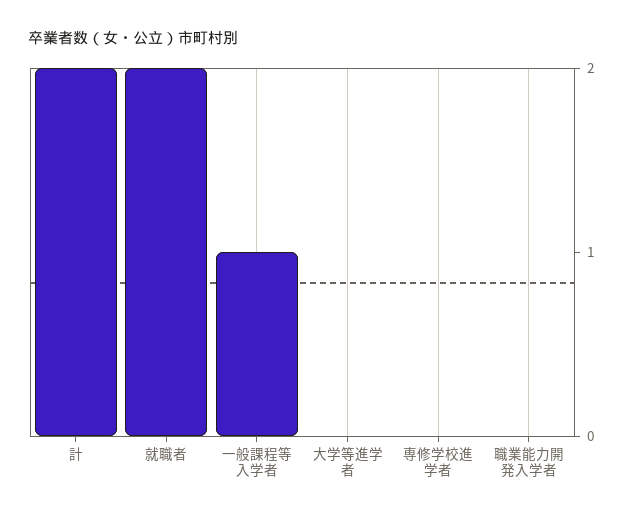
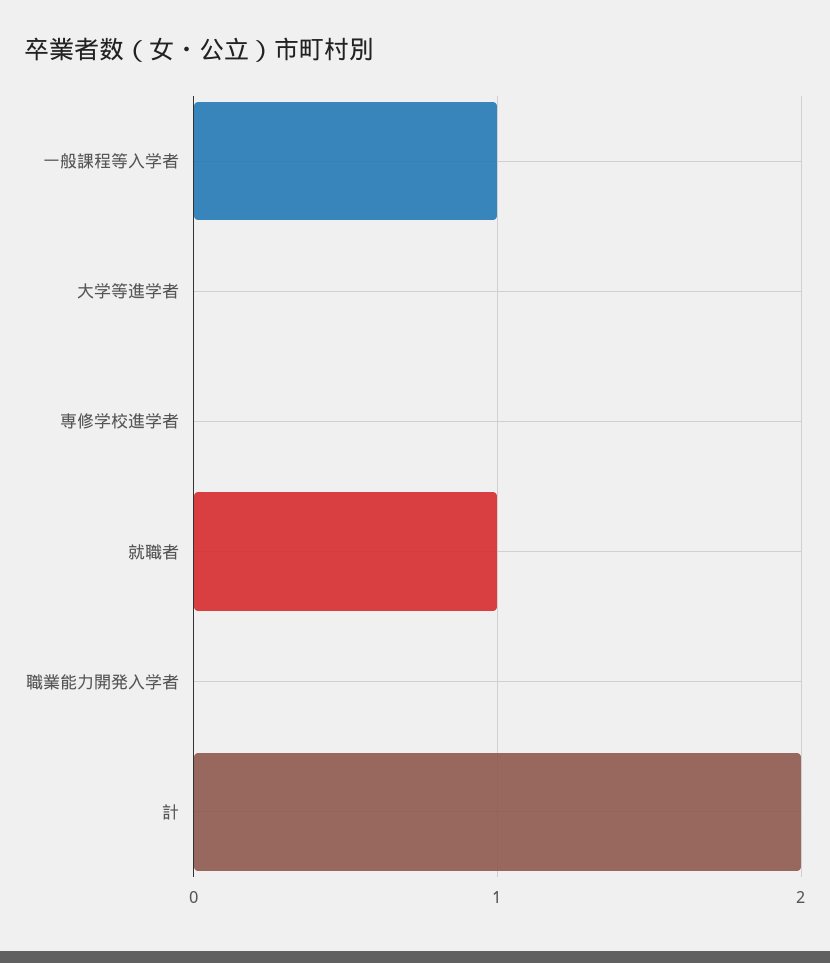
就職者: 2 -> 1

